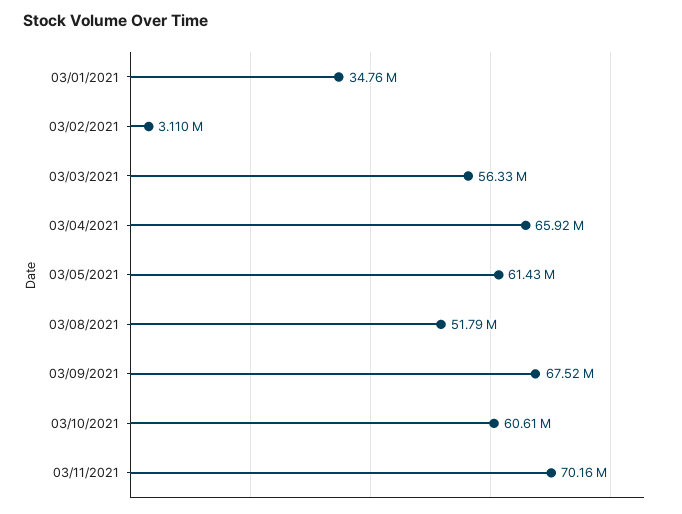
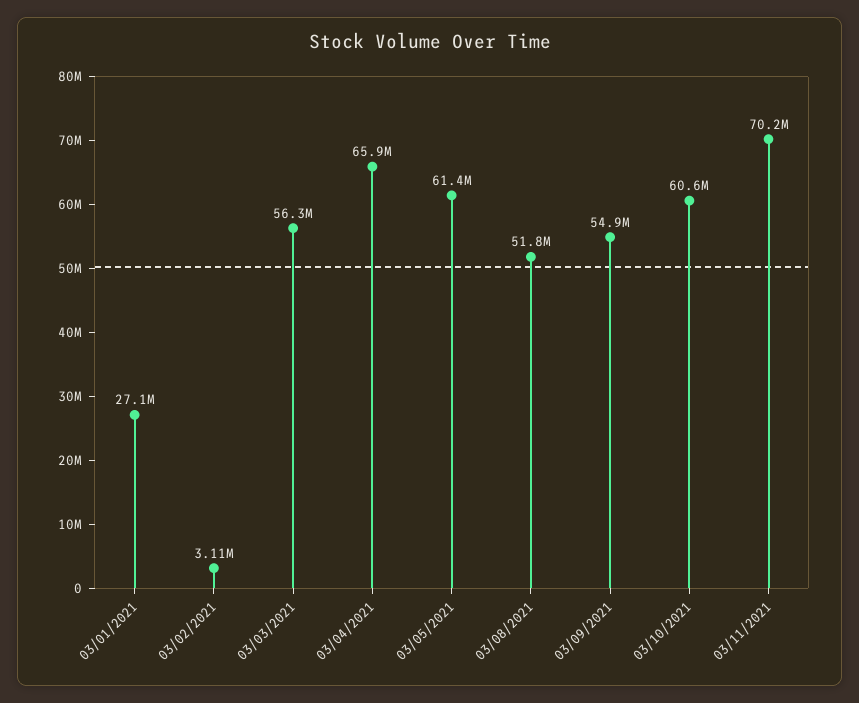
03/01/2021: 34760000 -> 27100000
03/09/2021: 67520000 -> 54900000

